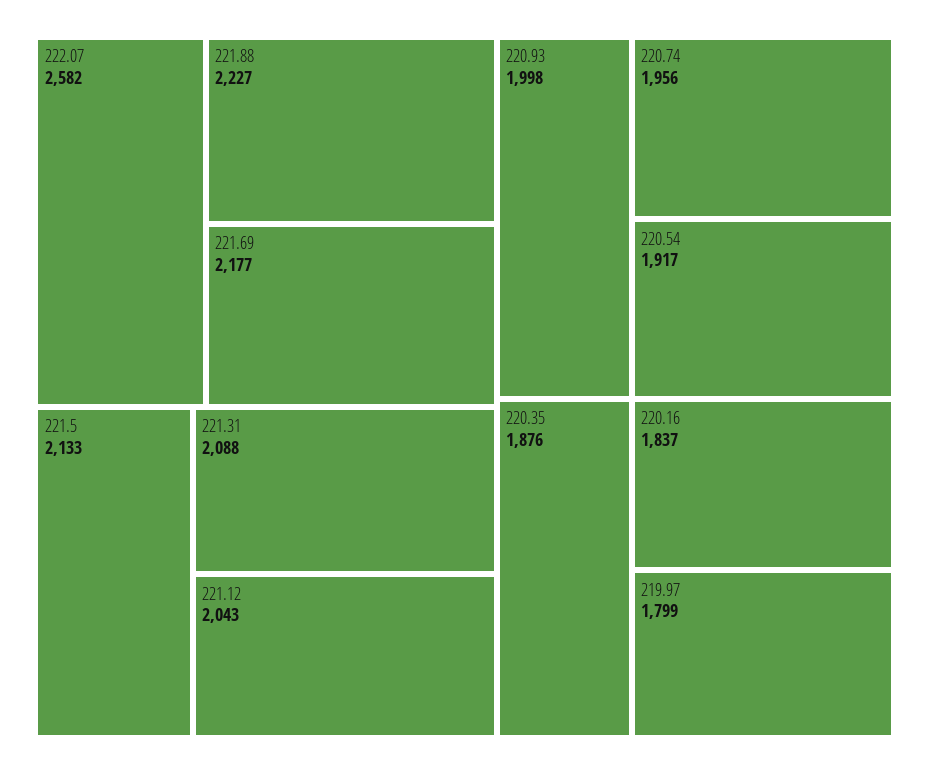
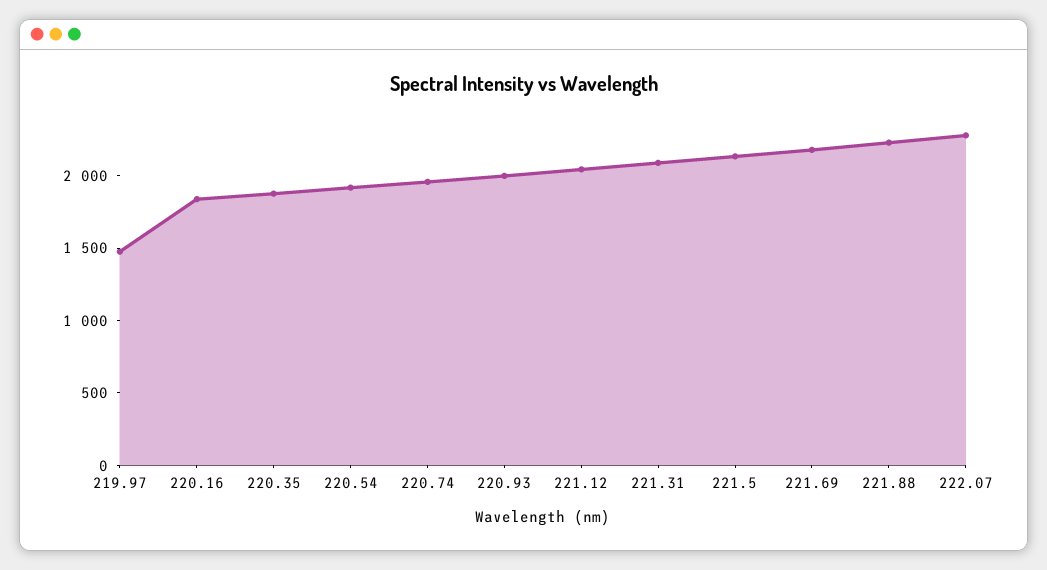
222.07: 2582 -> 2300
219.97: 1799 -> 1500

